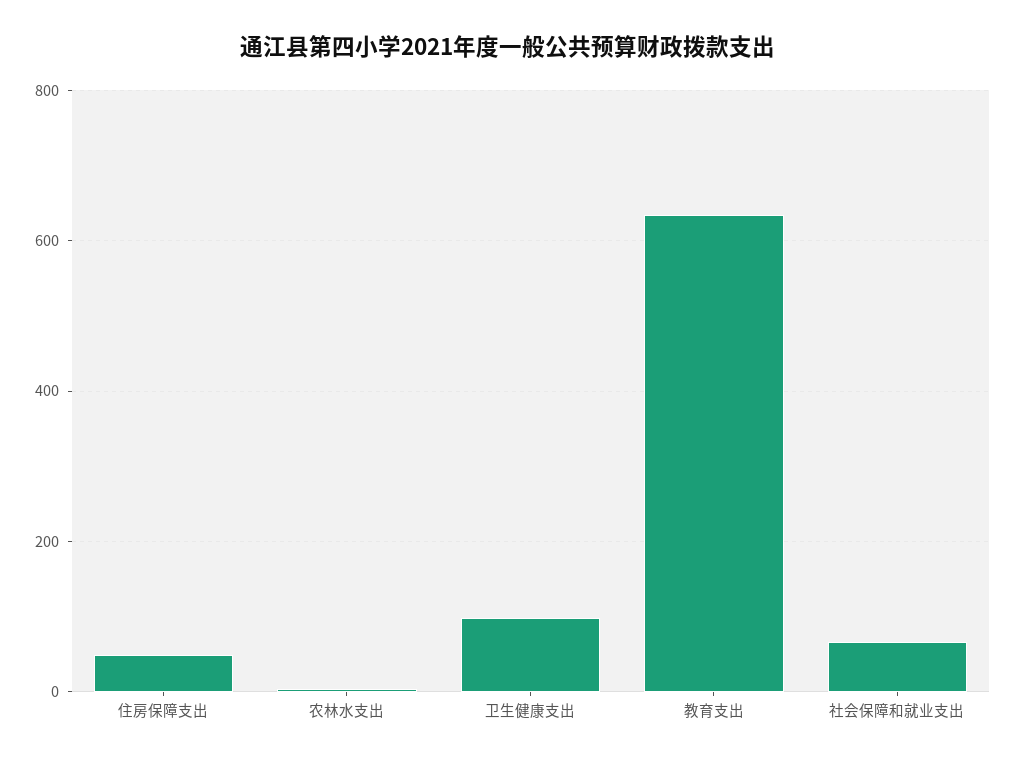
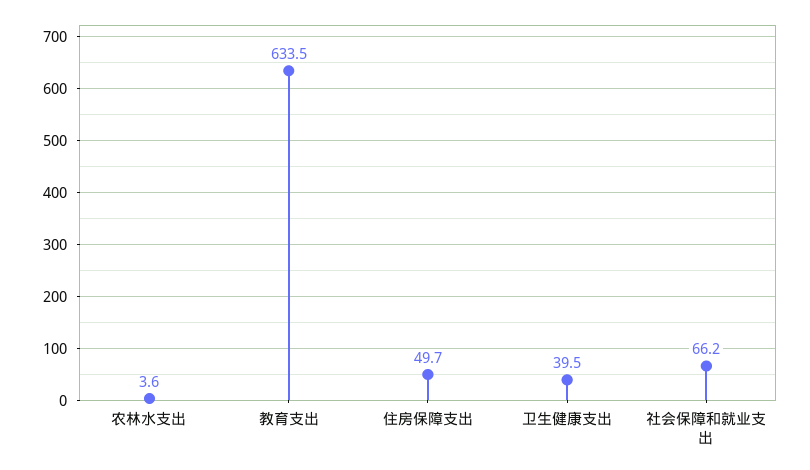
卫生健康支出: 100 -> 39.5

